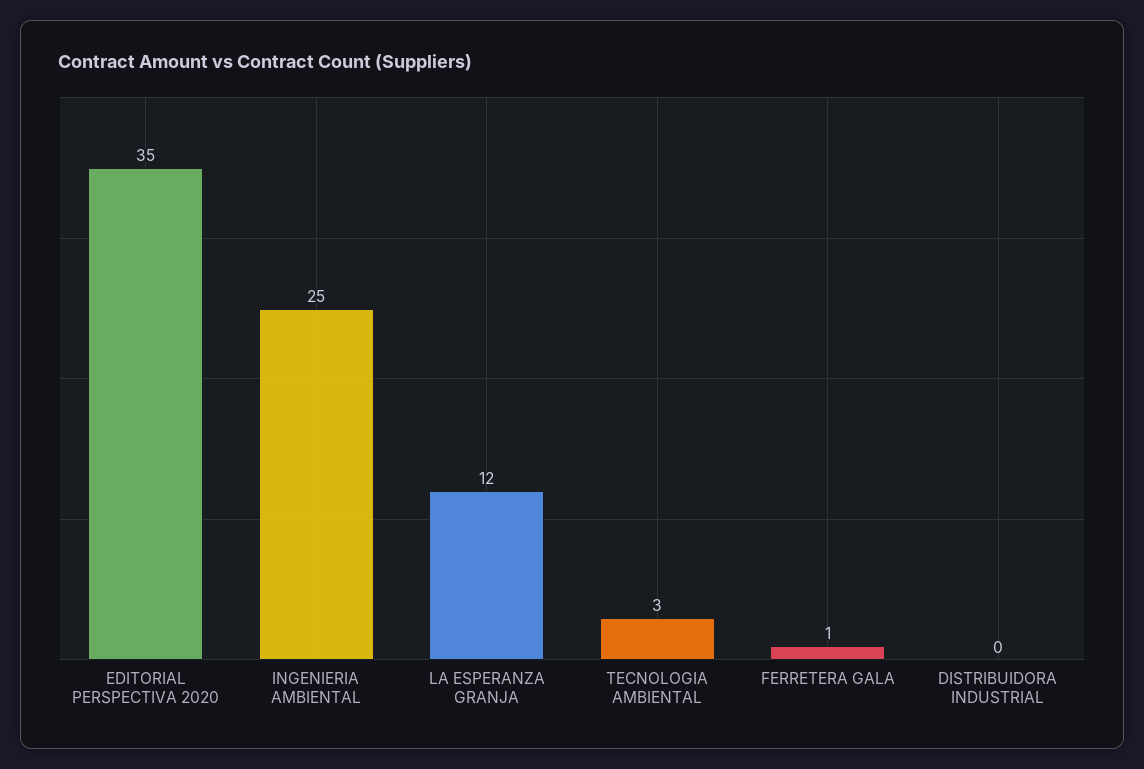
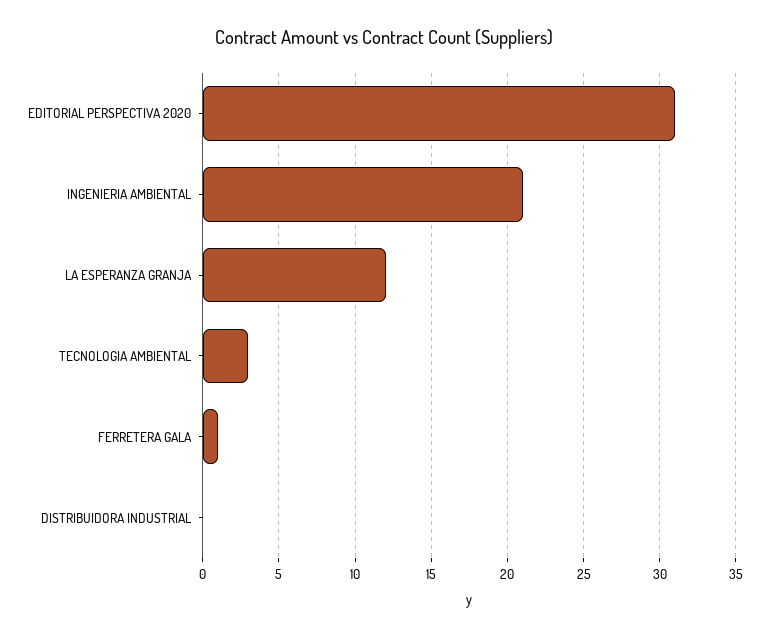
EDITORIAL PERSPECTIVA 2020: 35 -> 31
INGENIERIA AMBIENTAL: 25 -> 21

